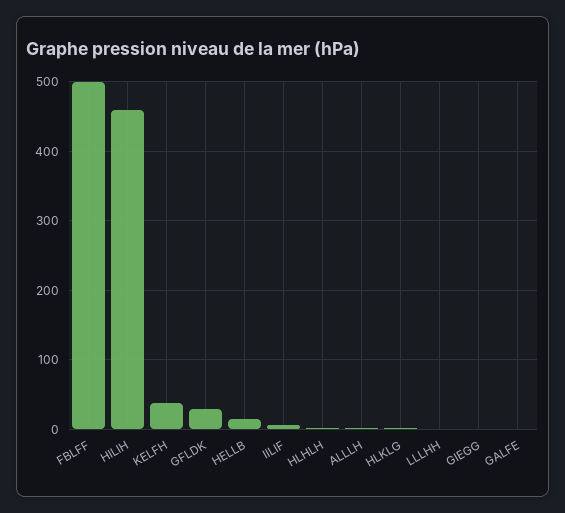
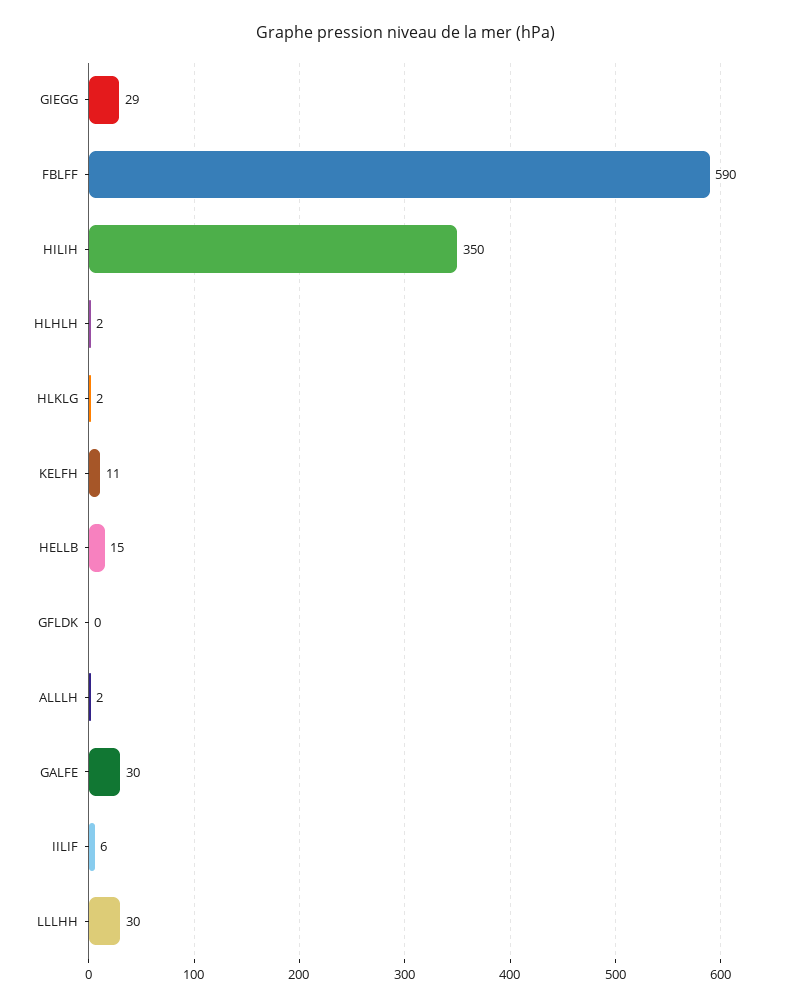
FBLFF: 500 -> 590
HILIH: 460 -> 350
KELFH: 40 -> 11
GFLDK: 30 -> 0
LLLHH: 0 -> 30
GIEGG: 0 -> 29
GALFE: 0 -> 30

